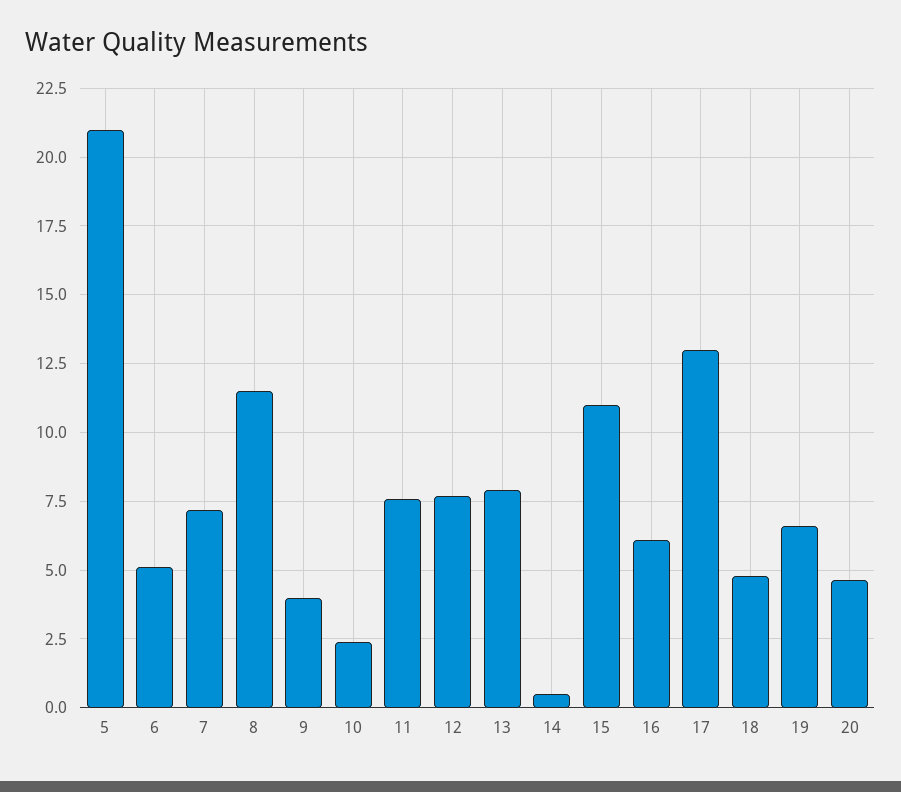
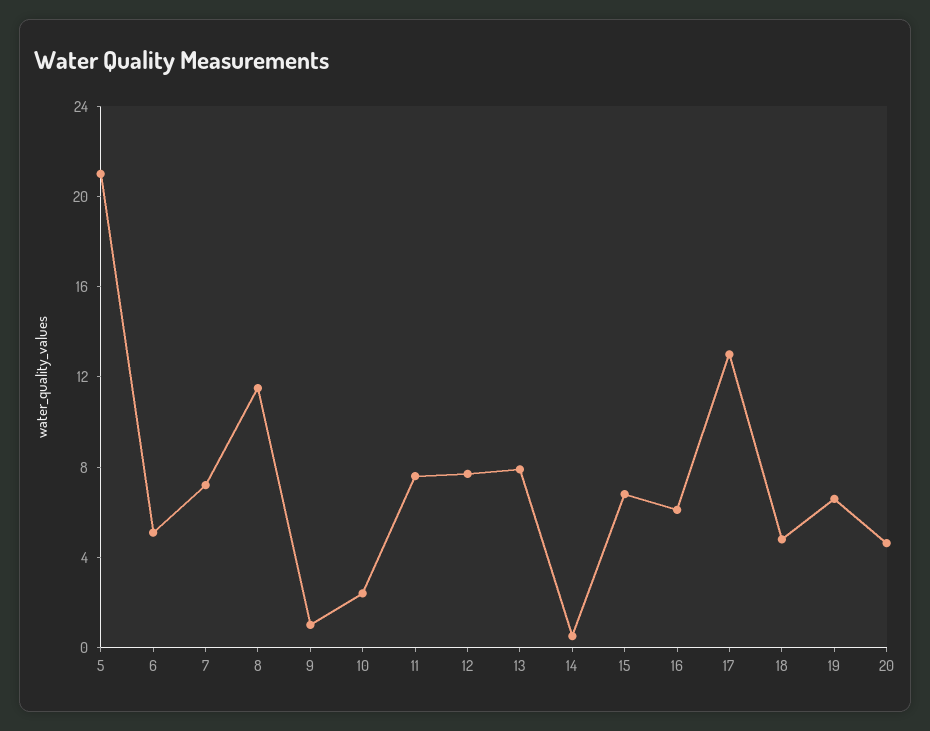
9: 4 -> 1
15: 11 -> 7

